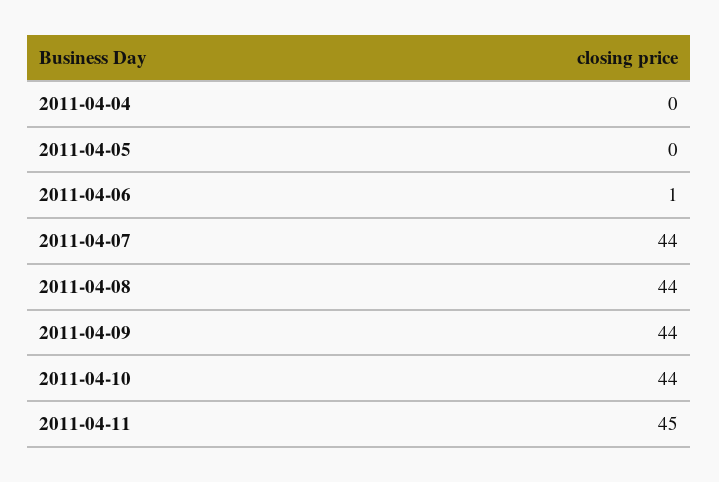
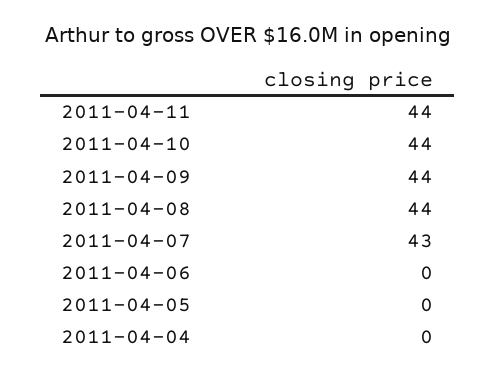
2011-04-06: 1 -> 0
2011-04-07: 44 -> 43
2011-04-11: 45 -> 44

